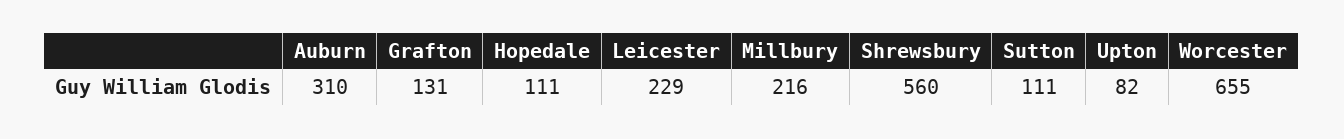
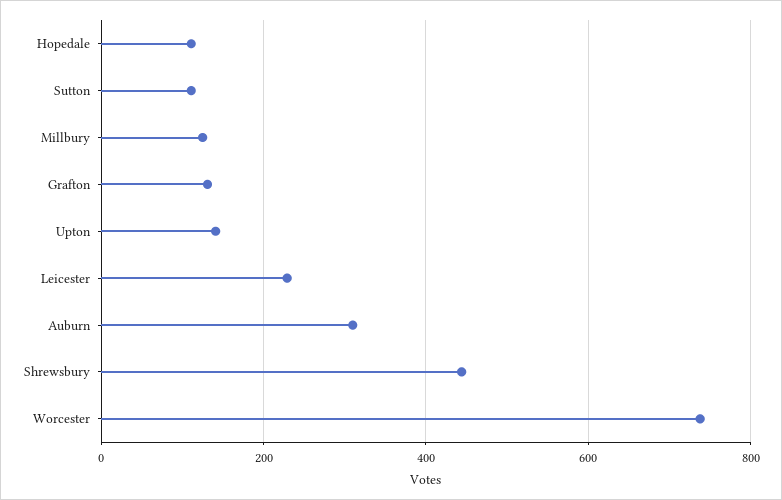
Millbury: 216 -> 120
Shrewsbury: 560 -> 440
Upton: 82 -> 140
Worcester: 655 -> 740

